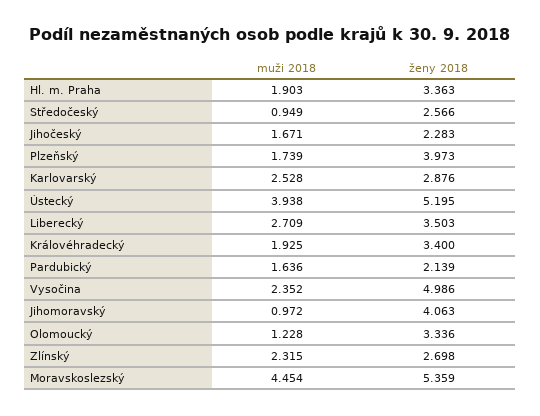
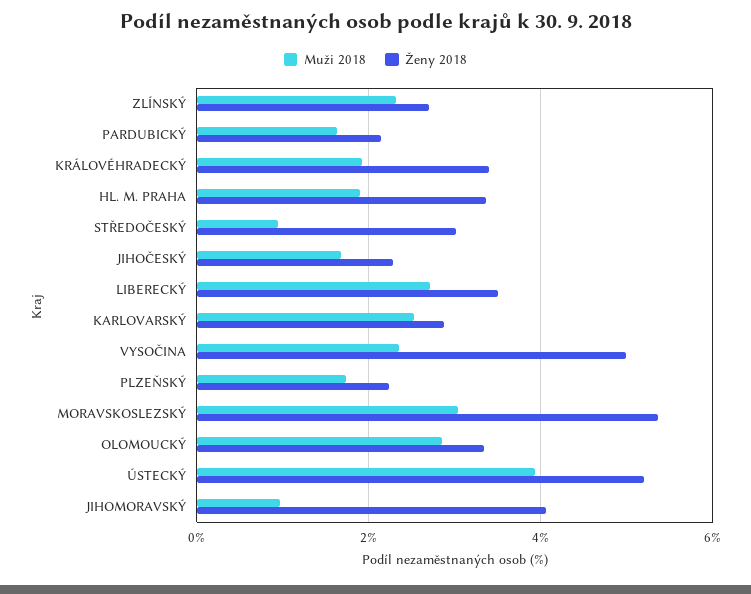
ženy 2018, Středočeský: 2.566 -> 3
ženy 2018, Plzeňský: 3.973 -> 2.2
muži 2018, Olomoucký: 1.228 -> 2.8
muži 2018, Moravskoslezský: 4.454 -> 3

